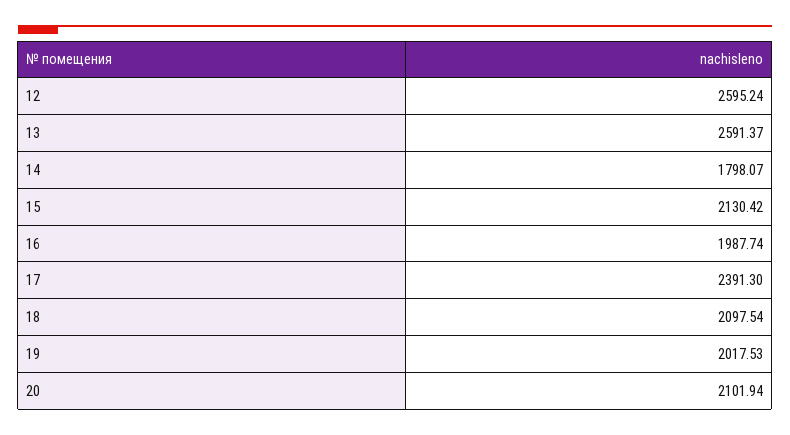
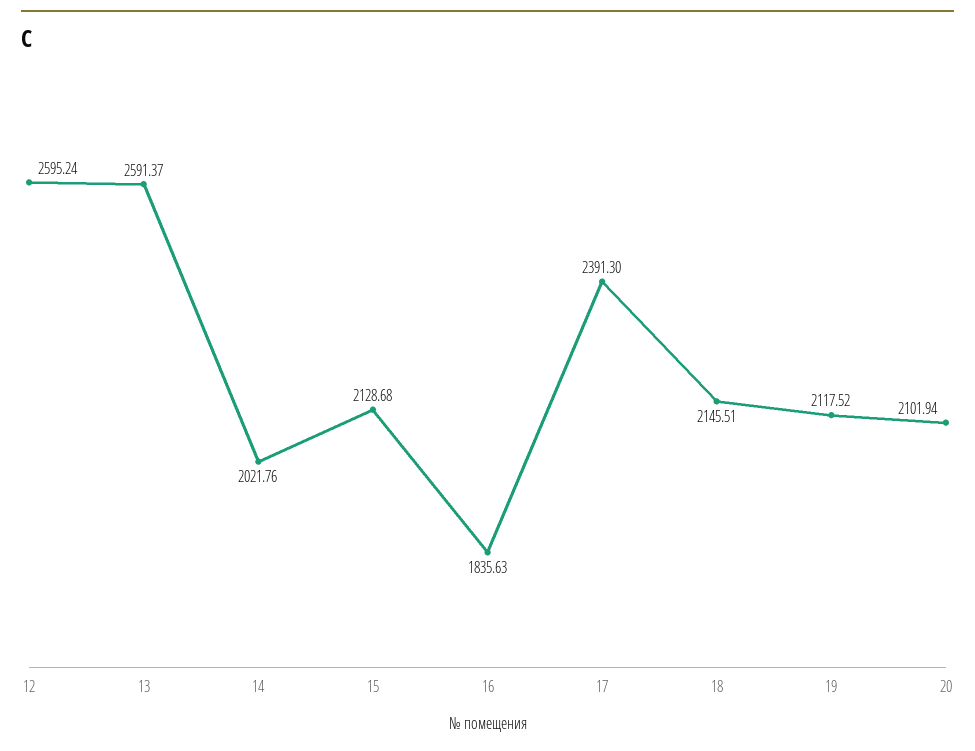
14: 1798.07 -> 2021.76
15: 2130.42 -> 2128.68
16: 1987.74 -> 1835.63
18: 2097.54 -> 2145.51
19: 2017.53 -> 2117.52

